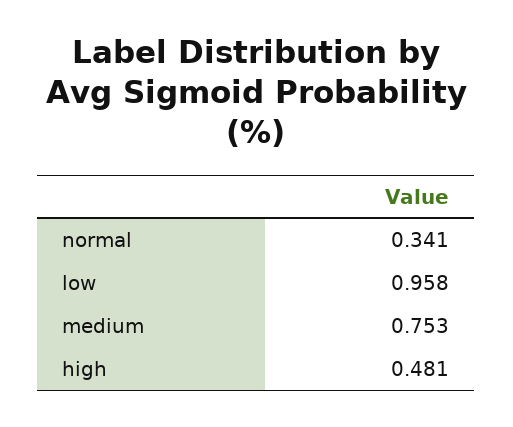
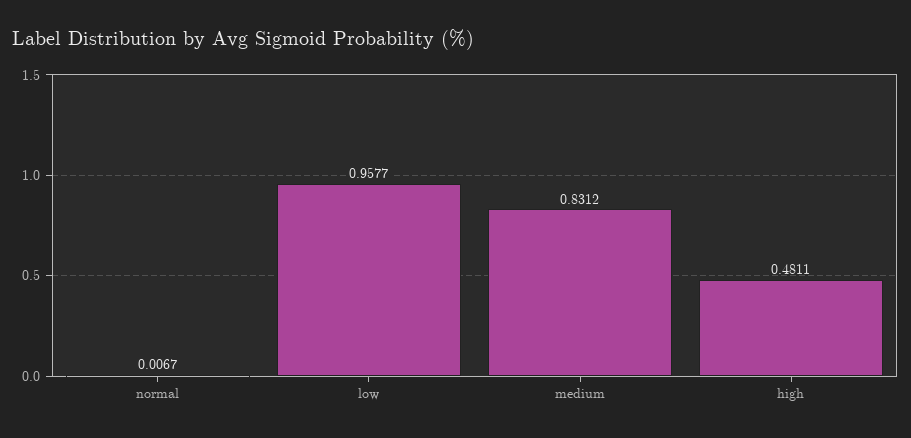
normal: 0.341 -> 0.0067
medium: 0.753 -> 0.8312

